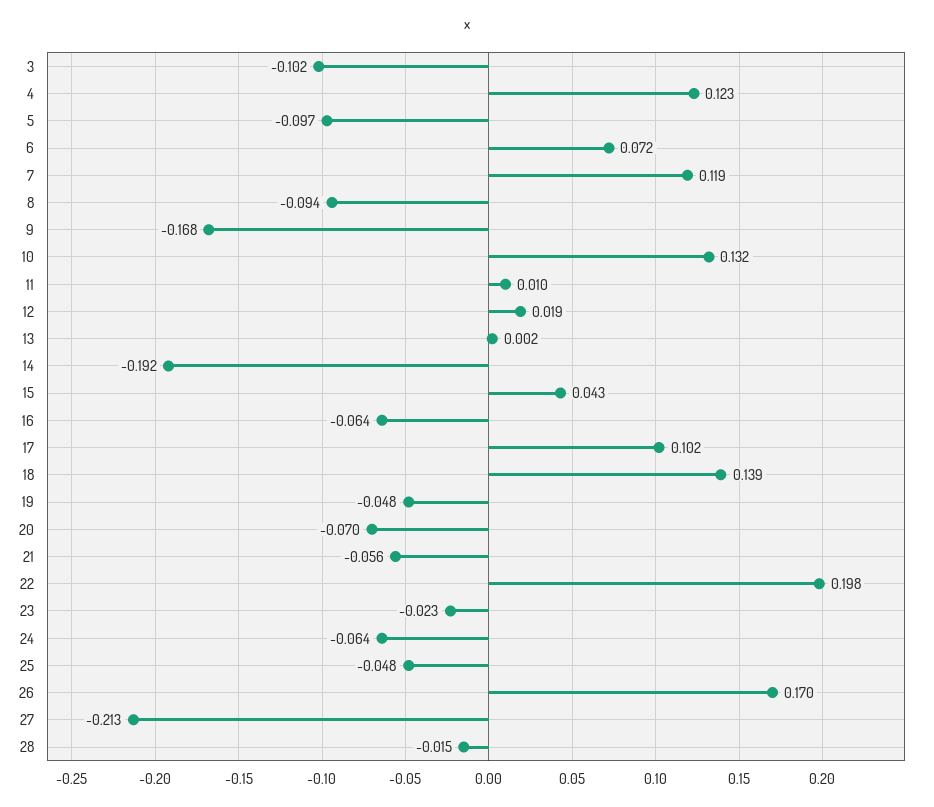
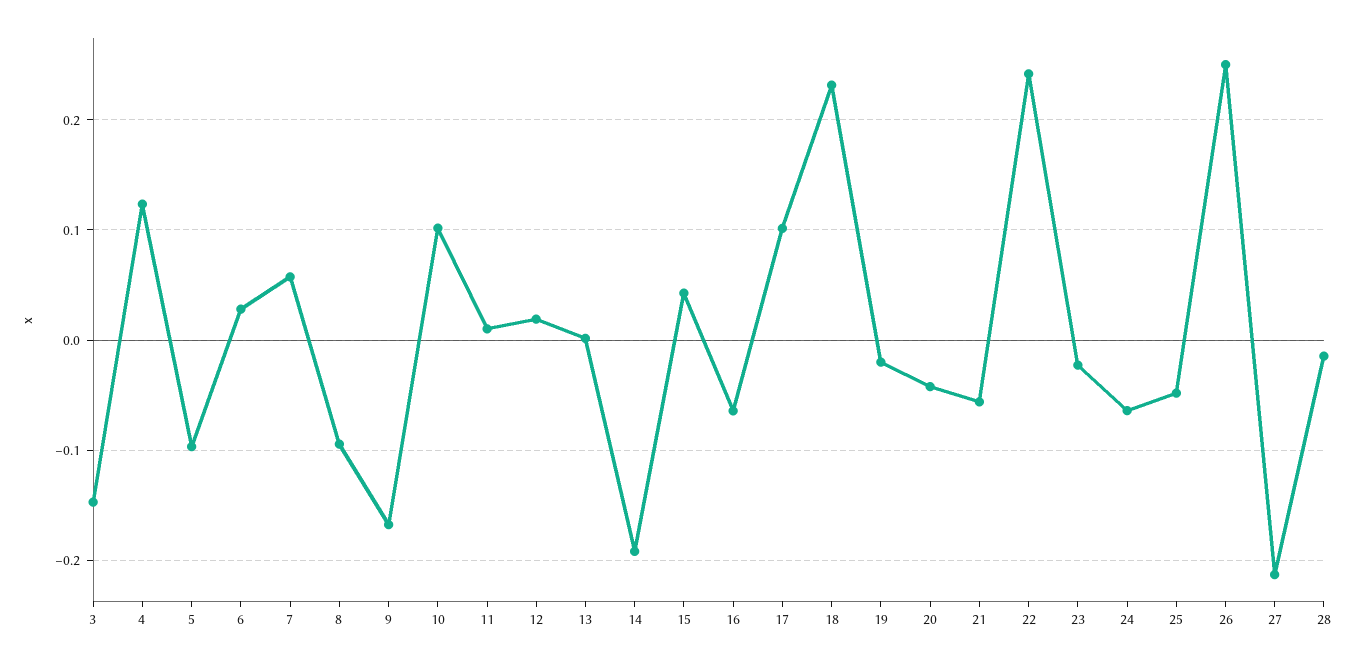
3: -0.102 -> -0.15
6: 0.072 -> 0.03
7: 0.119 -> 0.06
10: 0.132 -> 0.1
18: 0.139 -> 0.23
19: -0.048 -> -0.02
20: -0.07 -> -0.04
22: 0.198 -> 0.24
26: 0.17 -> 0.25

